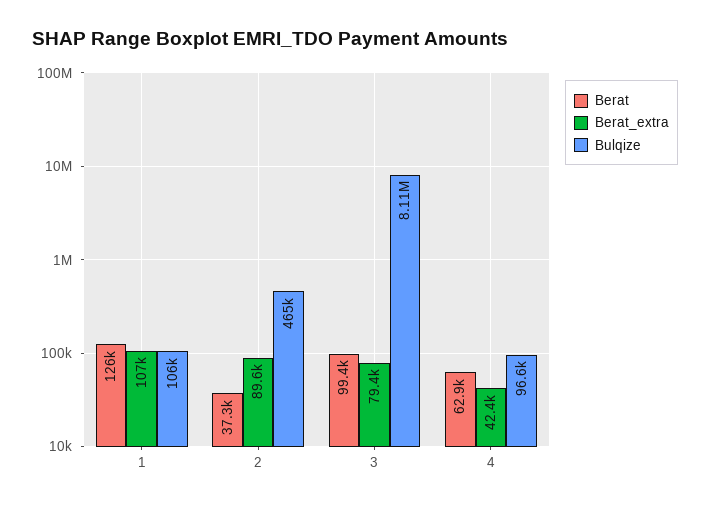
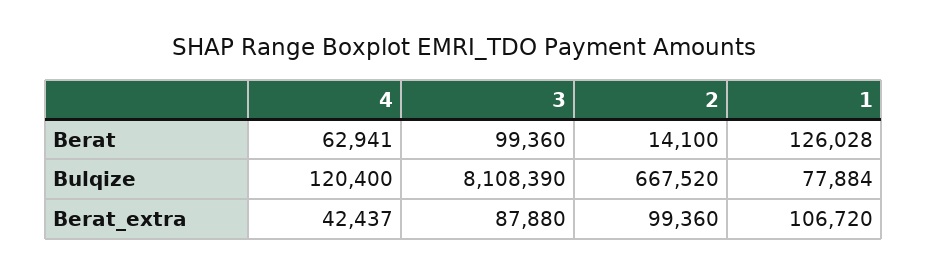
Bulqize, 1: 106000 -> 77884
Berat, 2: 37300 -> 14100
Berat_extra, 2: 89600 -> 99360
Bulqize, 2: 465000 -> 667520
Berat_extra, 3: 79400 -> 87880
Bulqize, 4: 96600 -> 120400

